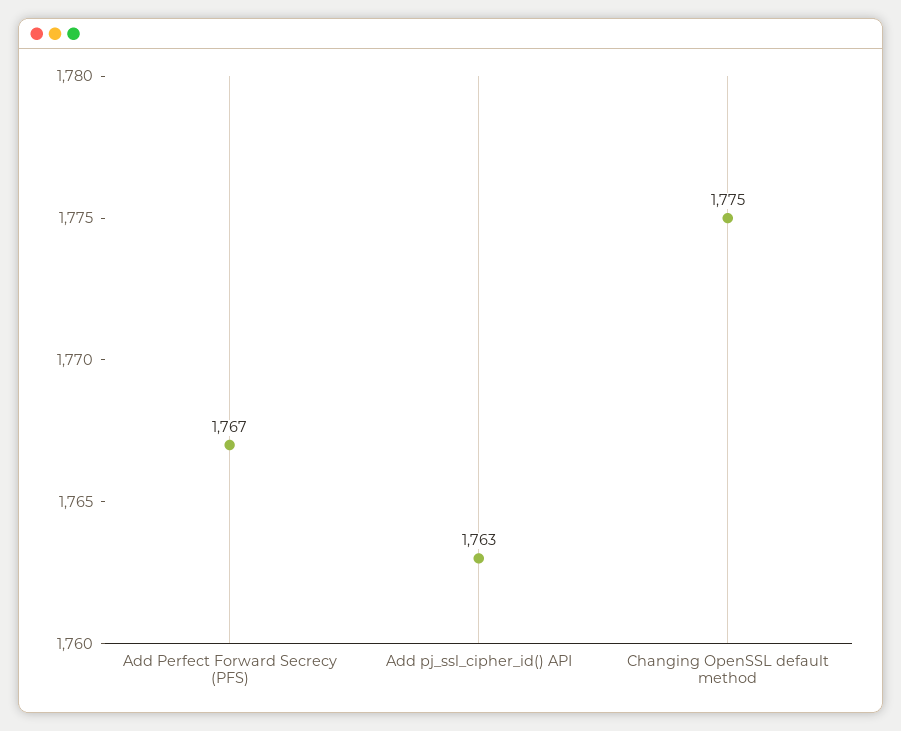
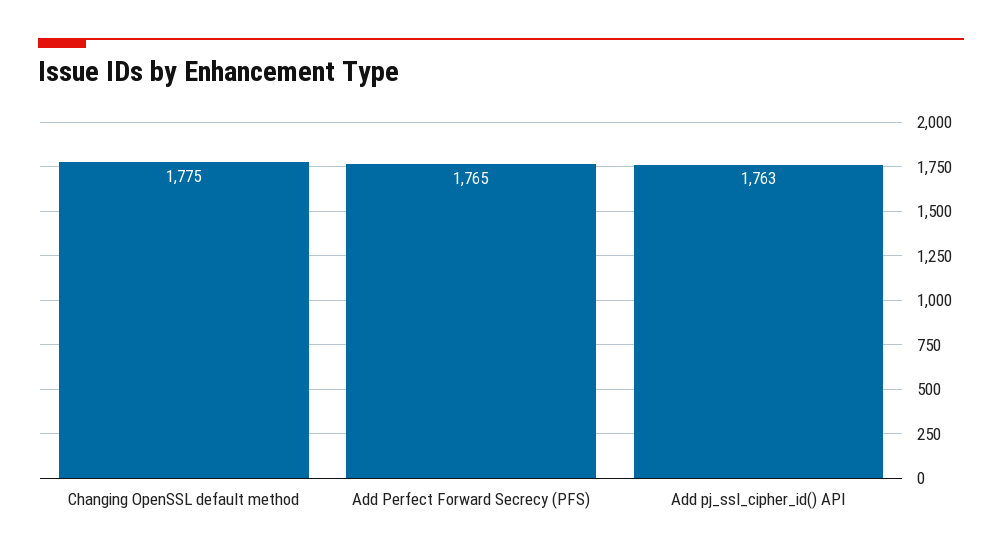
Add Perfect Forward Secrecy (PFS): 1767 -> 1765

